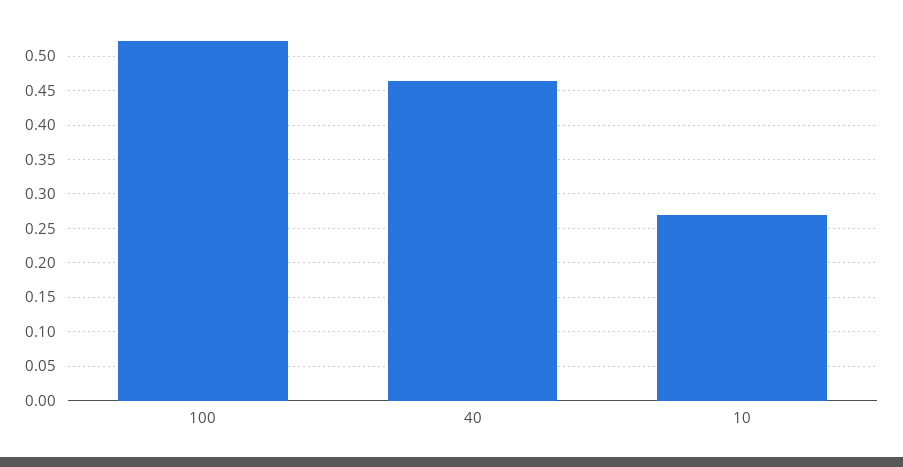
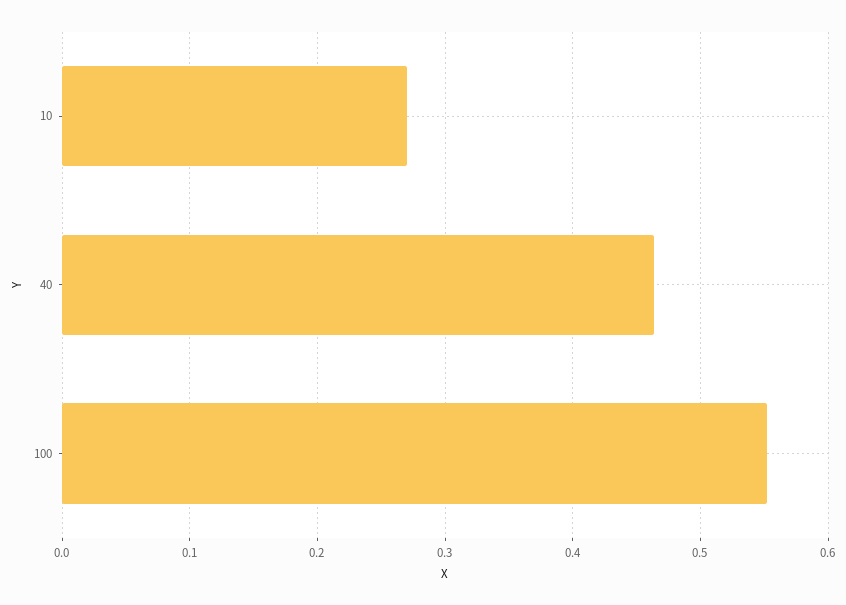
100: 0.52 -> 0.55

